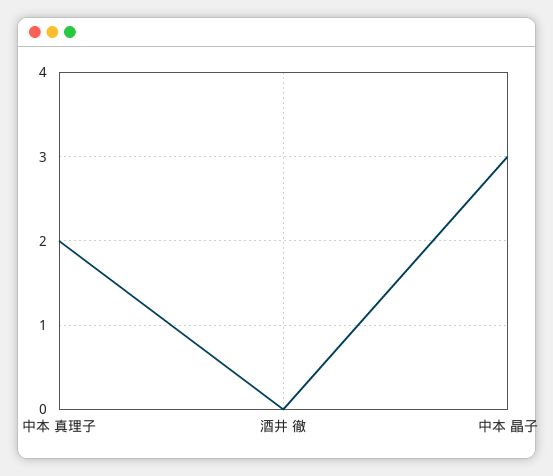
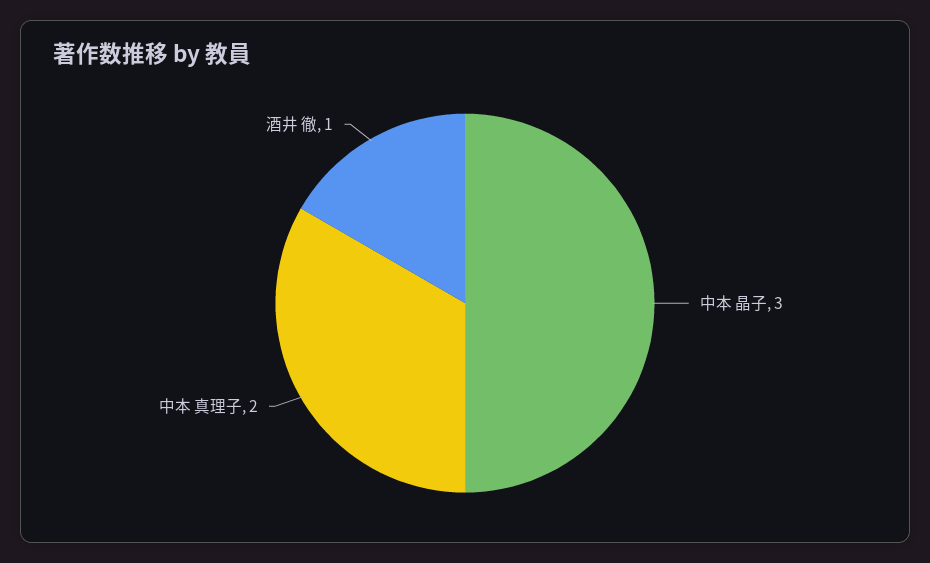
酒井 徹: 0 -> 1

